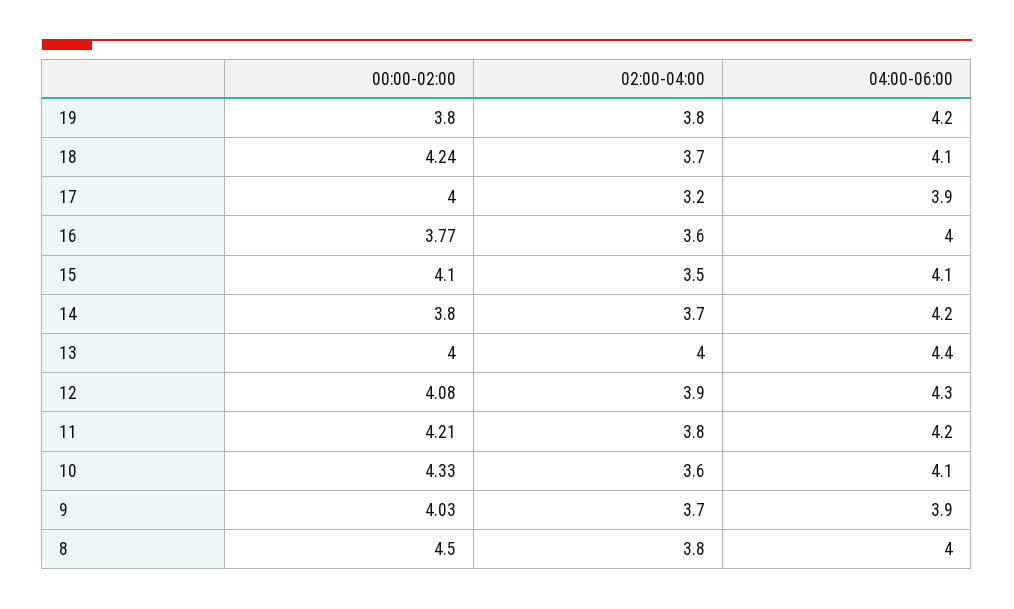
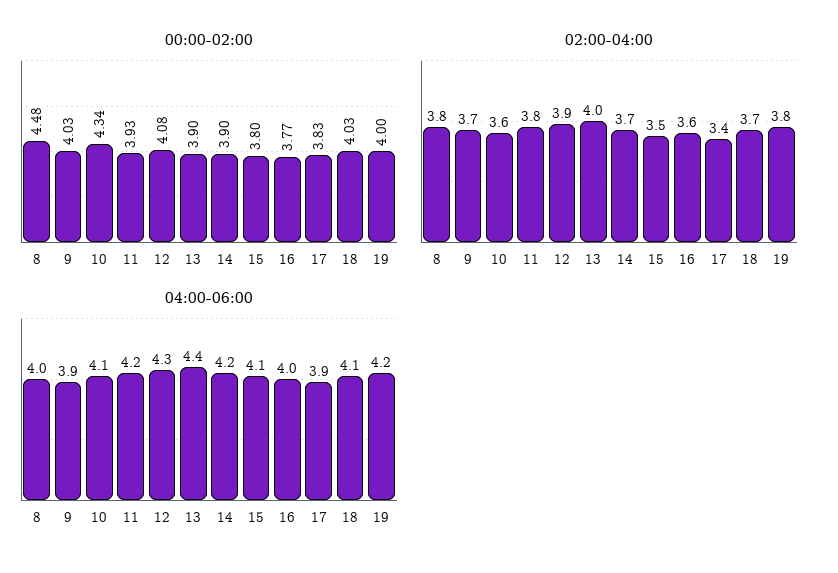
00:00-02:00, 19: 3.8 -> 4
00:00-02:00, 18: 4.24 -> 4.03
00:00-02:00, 17: 4 -> 3.83
02:00-04:00, 17: 3.2 -> 3.4
00:00-02:00, 15: 4.1 -> 3.8
00:00-02:00, 14: 3.8 -> 3.9
00:00-02:00, 13: 4 -> 3.9
00:00-02:00, 11: 4.21 -> 3.93
00:00-02:00, 10: 4.33 -> 4.34
00:00-02:00, 8: 4.5 -> 4.48

